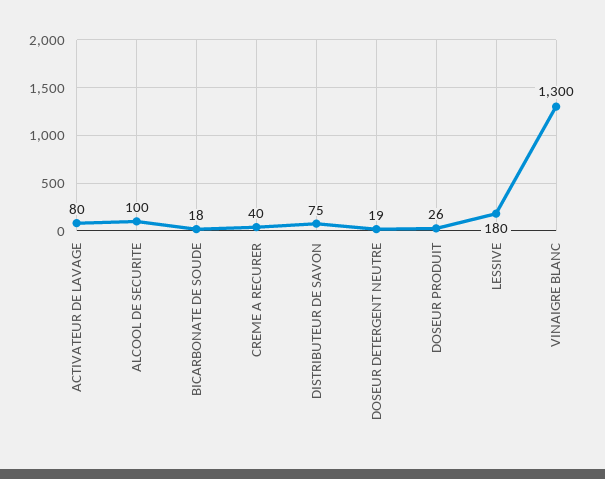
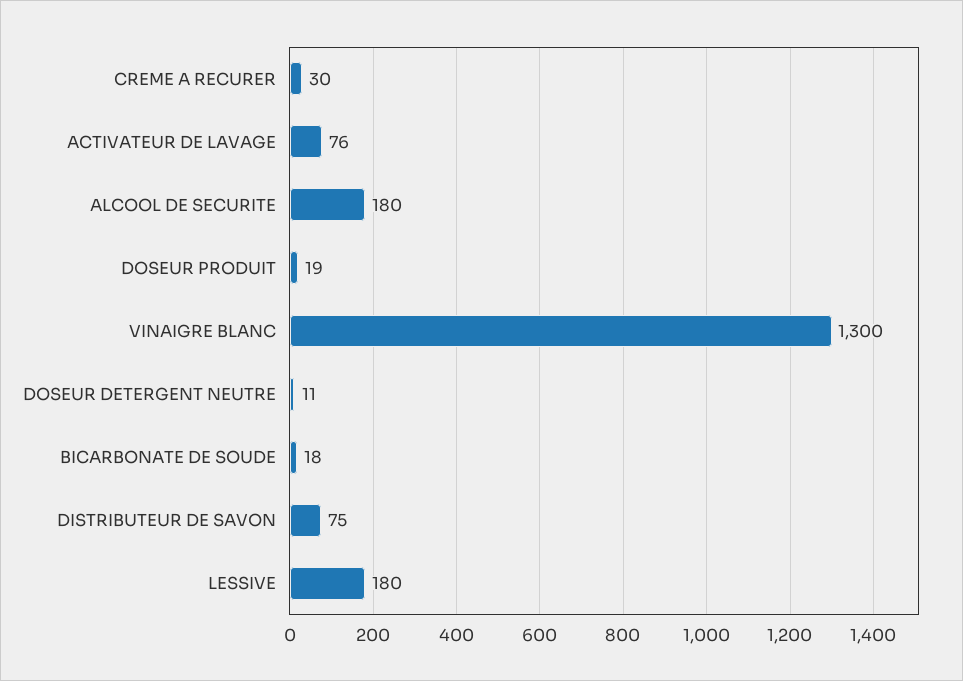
ACTIVATEUR DE LAVAGE: 80 -> 76
ALCOOL DE SECURITE: 100 -> 180
CREME A RECURER: 40 -> 30
DOSEUR DETERGENT NEUTRE: 19 -> 11
DOSEUR PRODUIT: 26 -> 19

